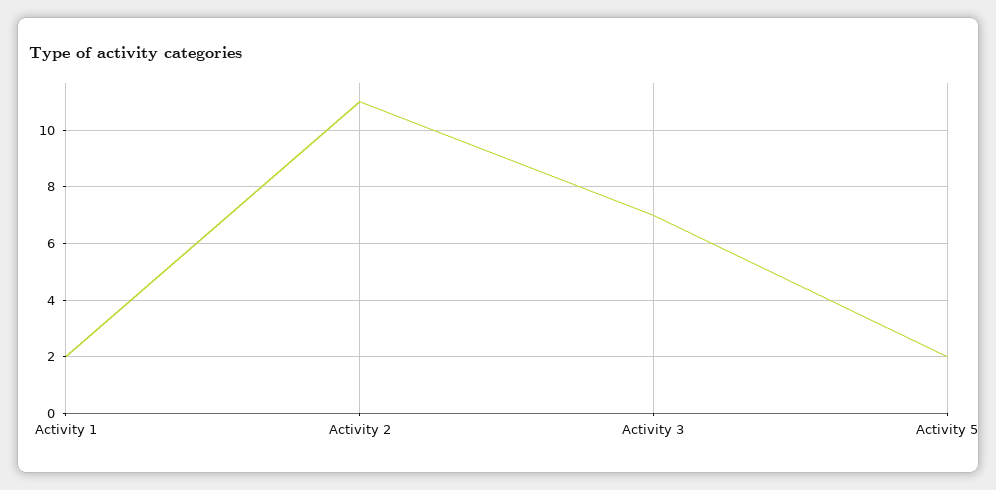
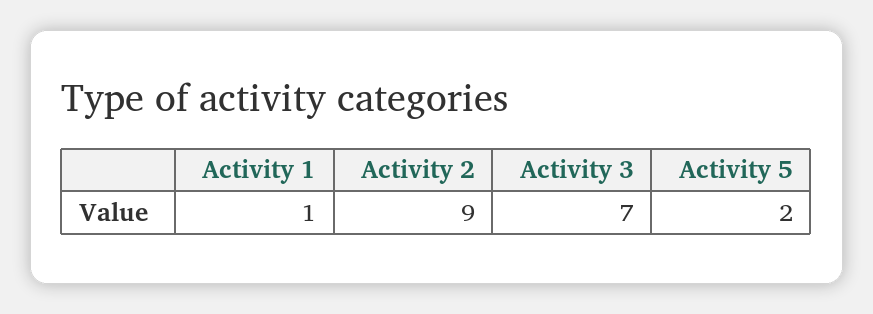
Activity 1: 2 -> 1
Activity 2: 11 -> 9

